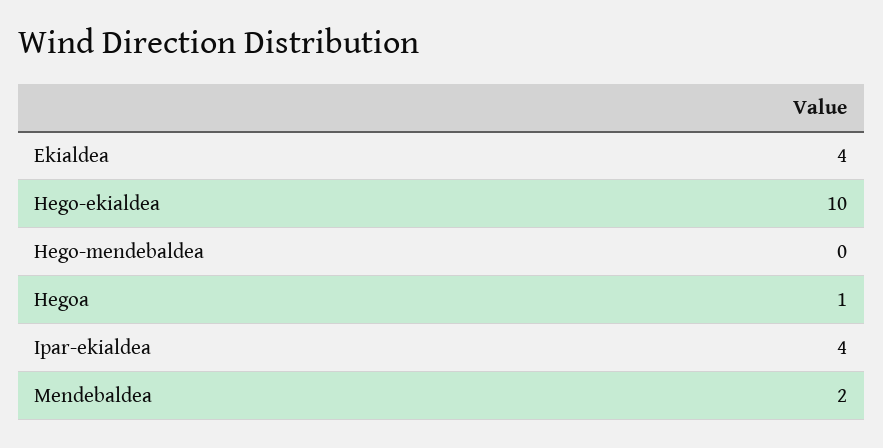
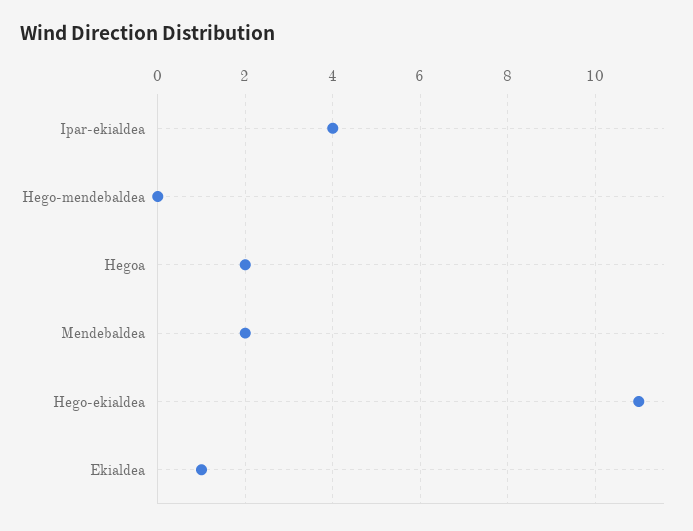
Ekialdea: 4 -> 1
Hego-ekialdea: 10 -> 11
Hegoa: 1 -> 2

